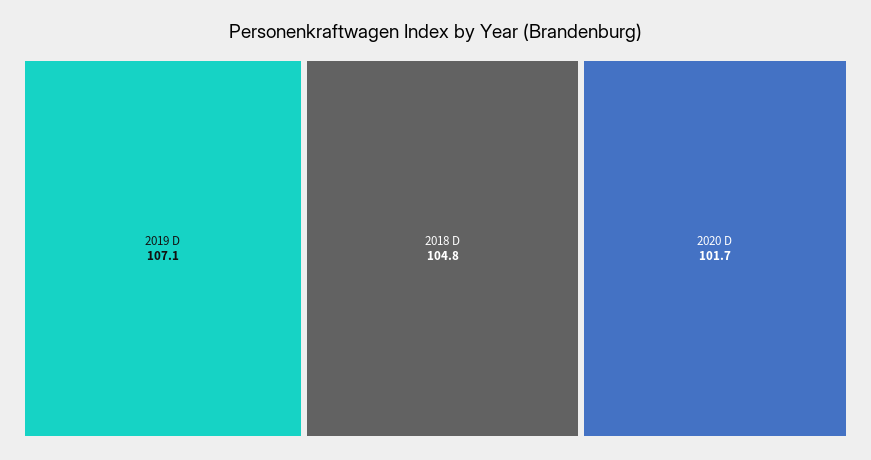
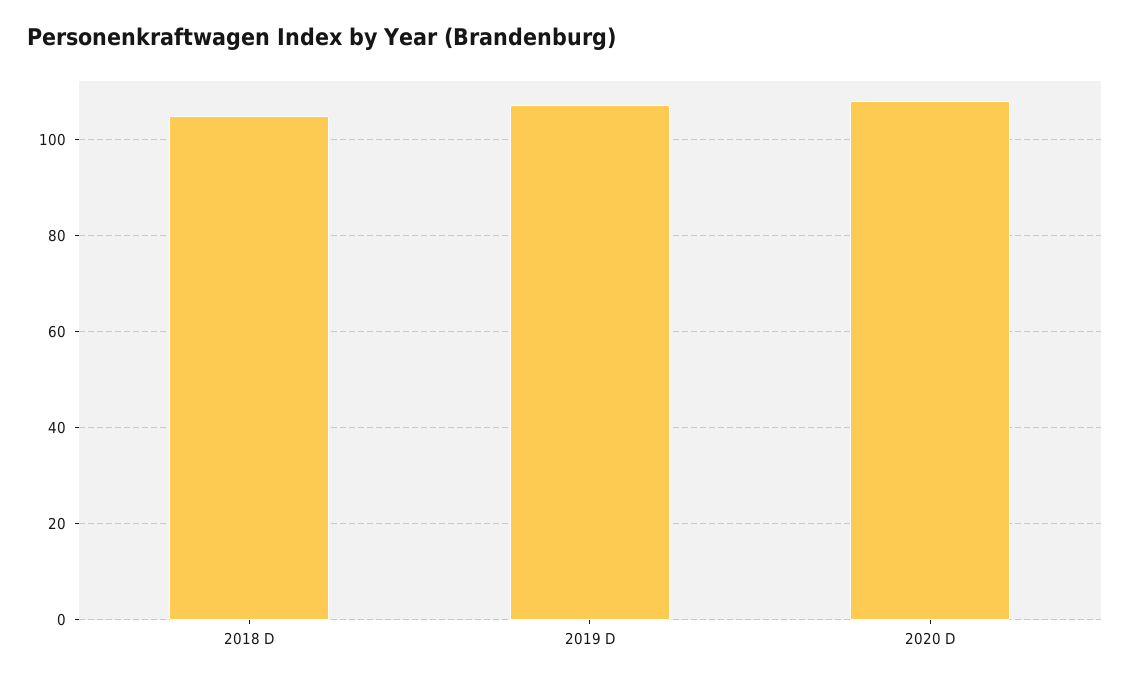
2020 D: 101.7 -> 108

